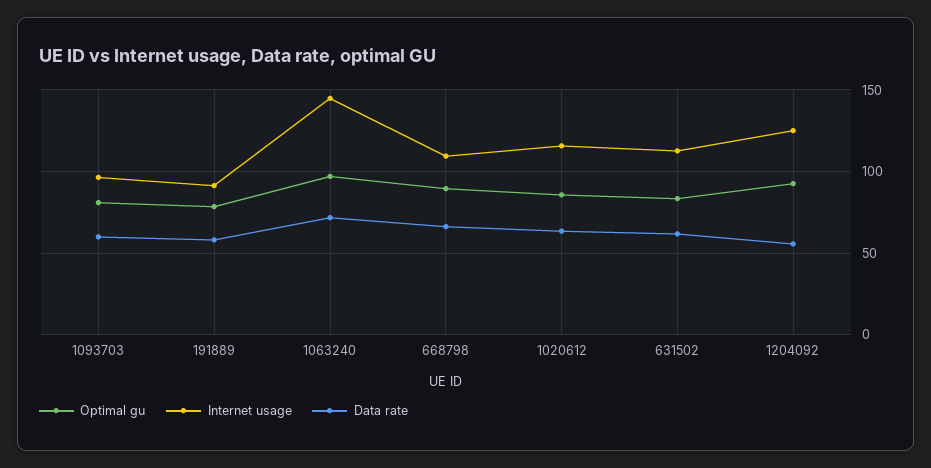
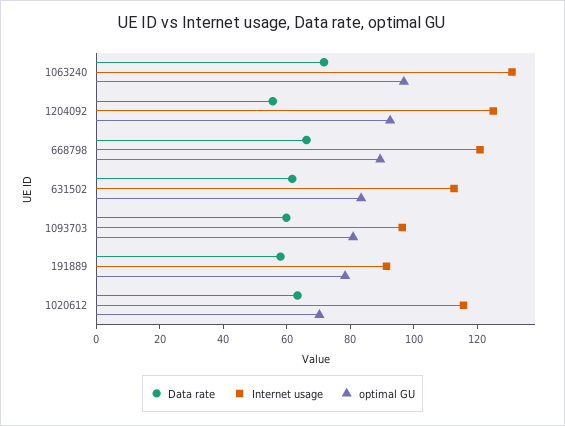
Internet usage, 1063240: 145 -> 130
Internet usage, 668798: 110 -> 120
Optimal gu, 1020612: 85 -> 70

